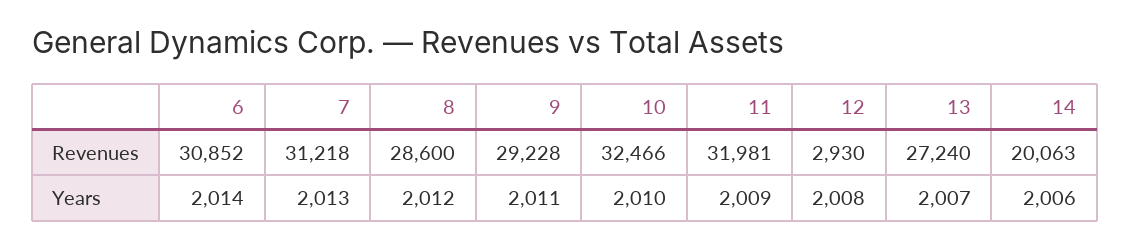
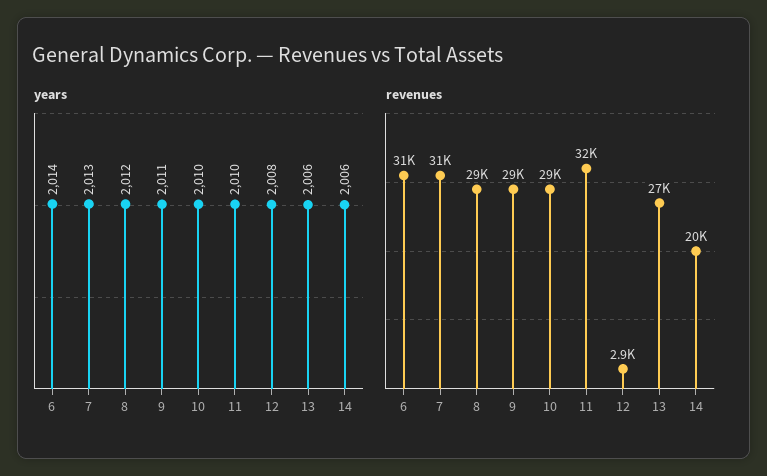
Revenues, 10: 32466 -> 29000
Years, 11: 2009 -> 2010
Years, 13: 2007 -> 2006

